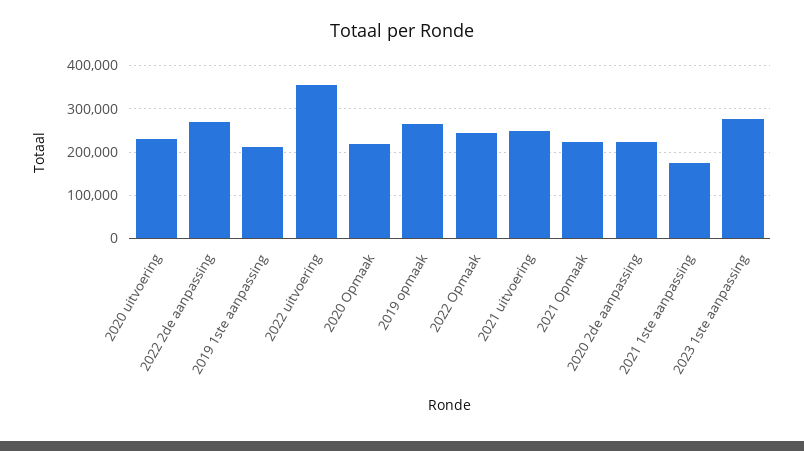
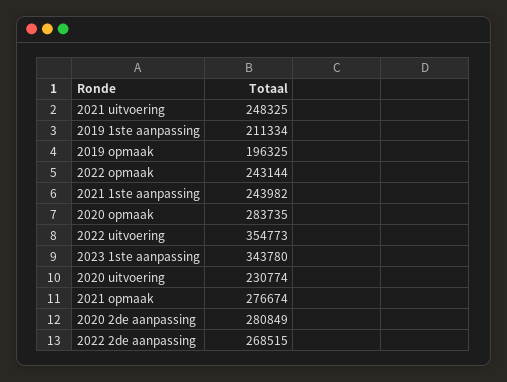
2020 Opmaak: 220000 -> 283735
2019 opmaak: 260000 -> 196325
2021 Opmaak: 220000 -> 276674
2020 2de aanpassing: 220000 -> 280849
2021 1ste aanpassing: 180000 -> 243982
2023 1ste aanpassing: 280000 -> 343780

